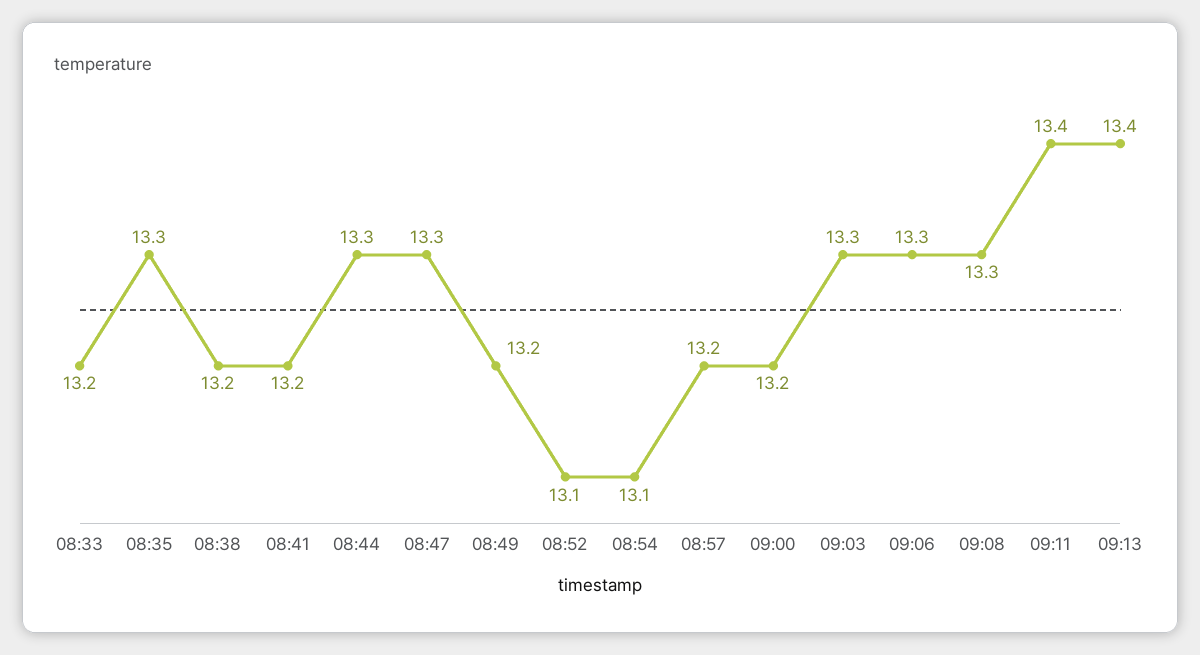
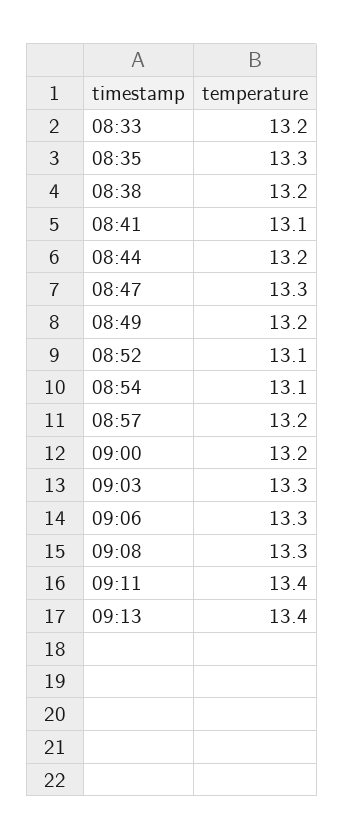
08:41: 13.2 -> 13.1
08:44: 13.3 -> 13.2

